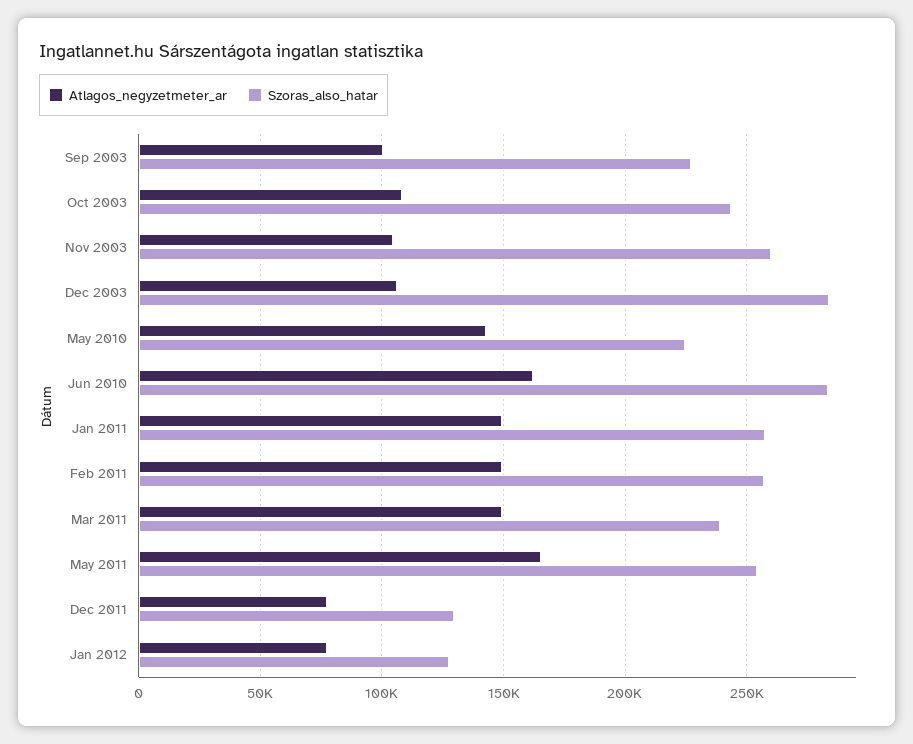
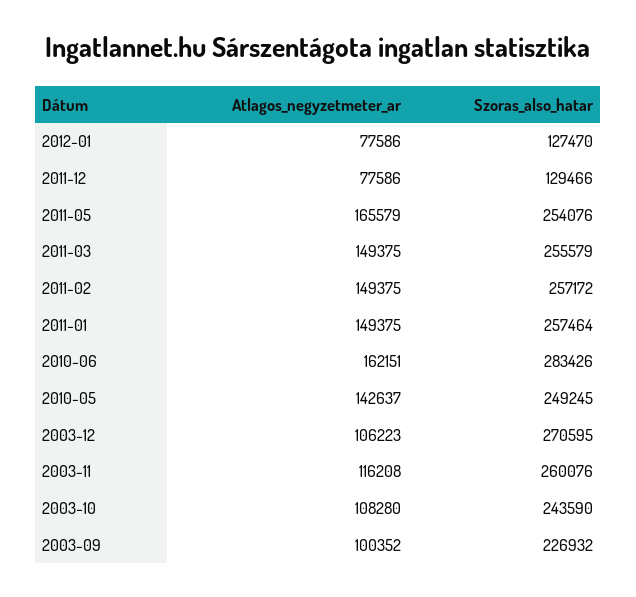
Atlagos_negyzetmeter_ar, Nov 2003: 105000 -> 116208
Szoras_also_hatar, Dec 2003: 285000 -> 270595
Szoras_also_hatar, May 2010: 225000 -> 249245
Szoras_also_hatar, Mar 2011: 240000 -> 255579

